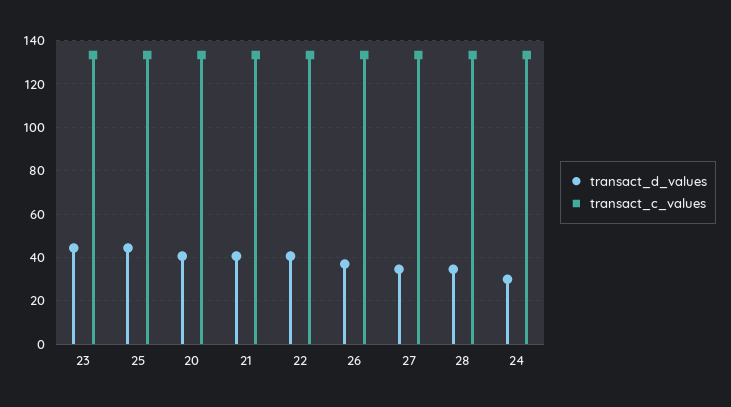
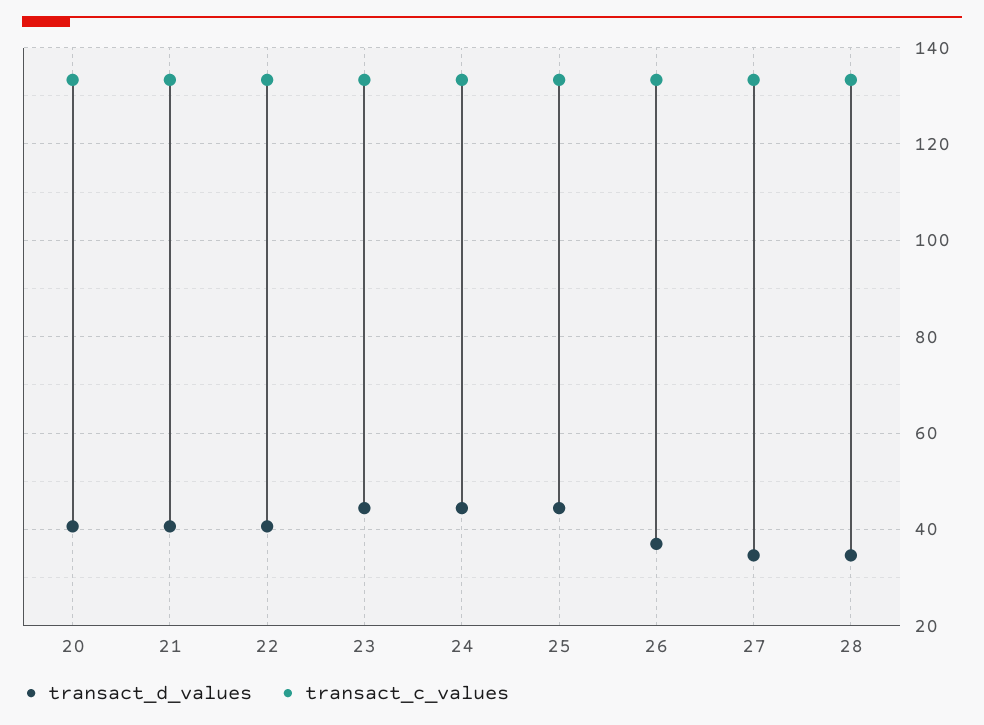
transact_d_values, 24: 30 -> 44

